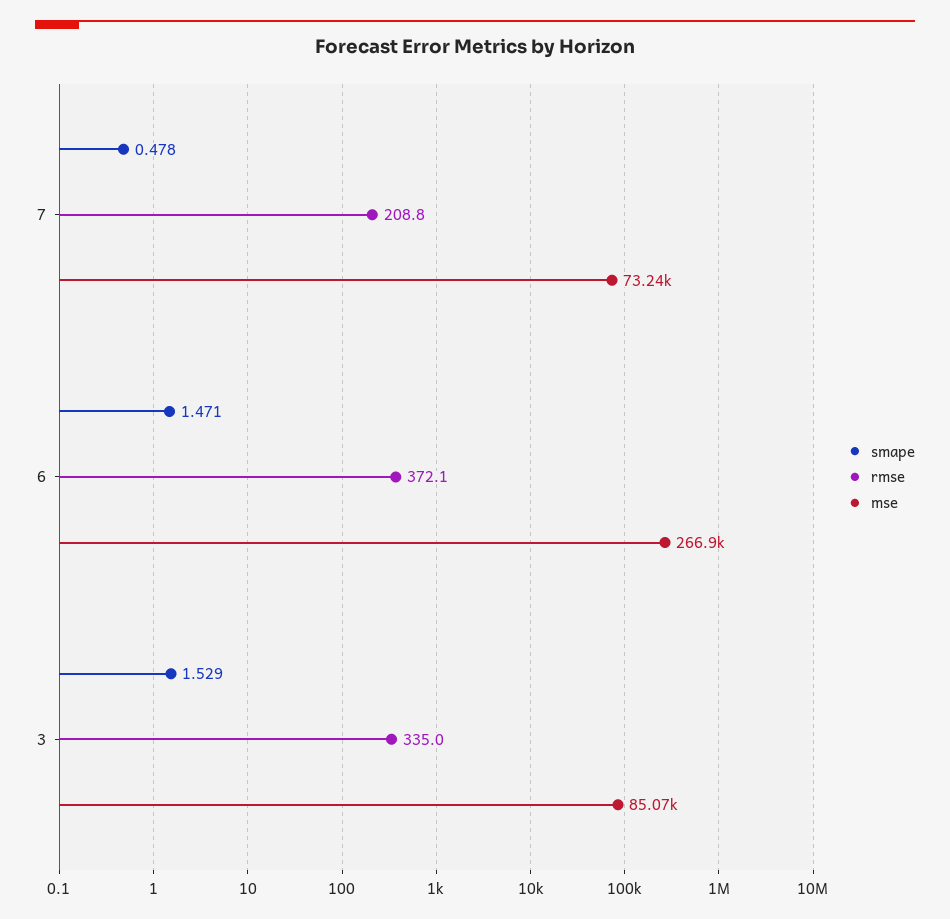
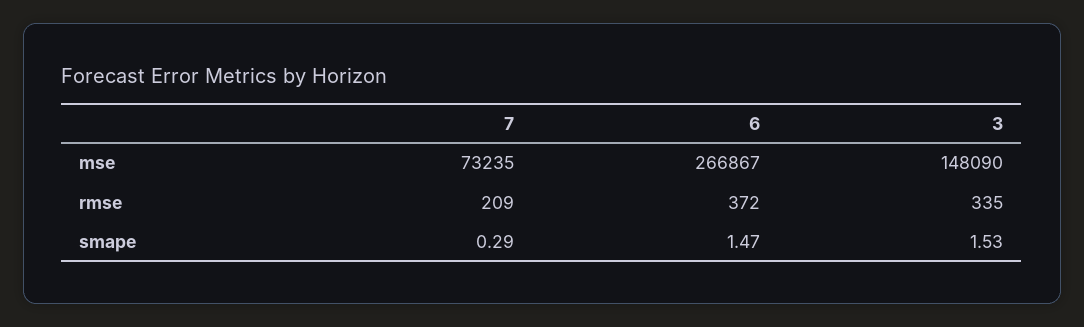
smape, 7: 0.478 -> 0.29
mse, 3: 85070 -> 148090

